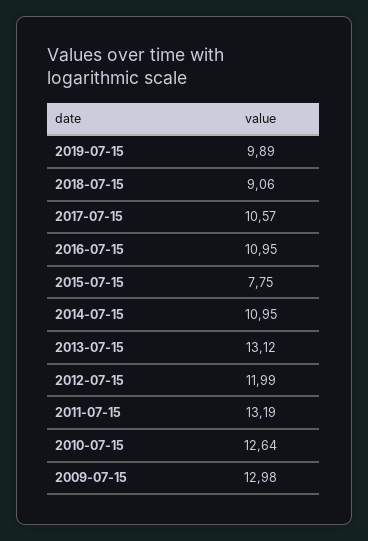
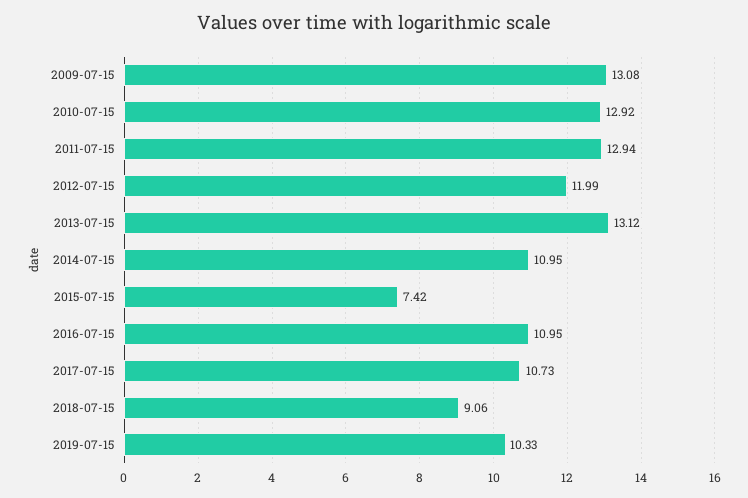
2019-07-15: 9.89 -> 10.33
2017-07-15: 10.57 -> 10.73
2015-07-15: 7.75 -> 7.42
2011-07-15: 13.19 -> 12.94
2010-07-15: 12.64 -> 12.92
2009-07-15: 12.98 -> 13.08

